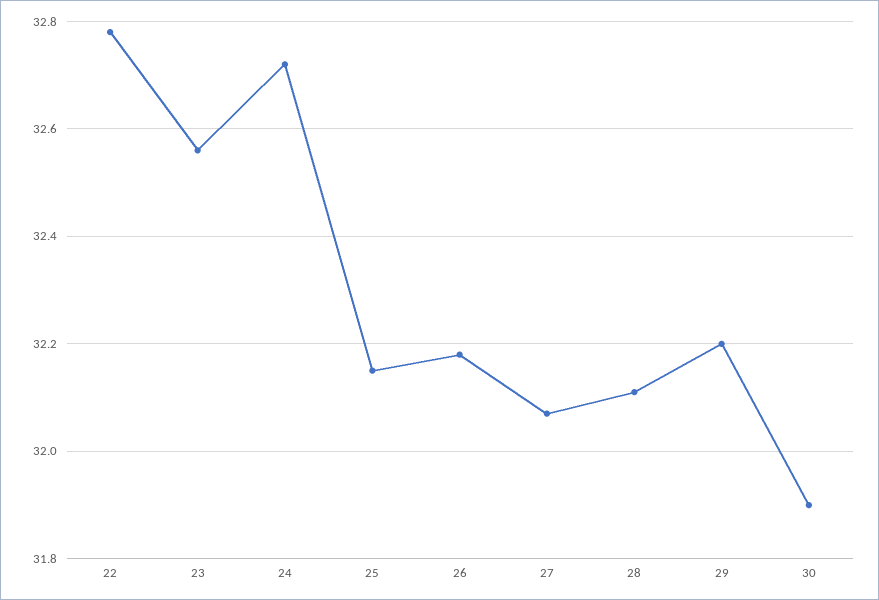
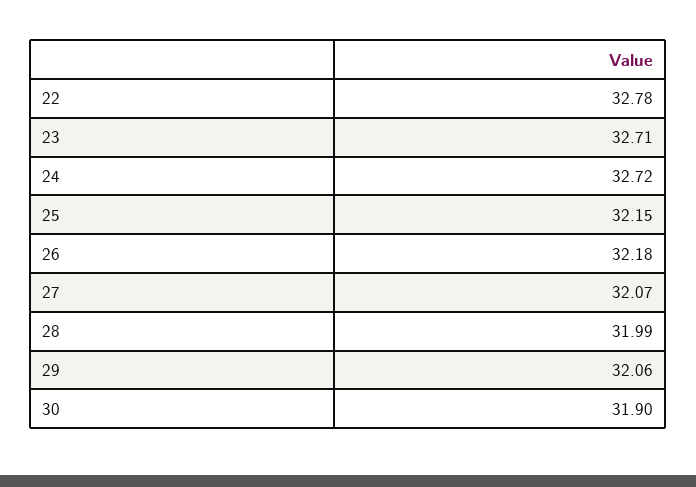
23: 32.55 -> 32.71
28: 32.1 -> 31.99
29: 32.2 -> 32.06

